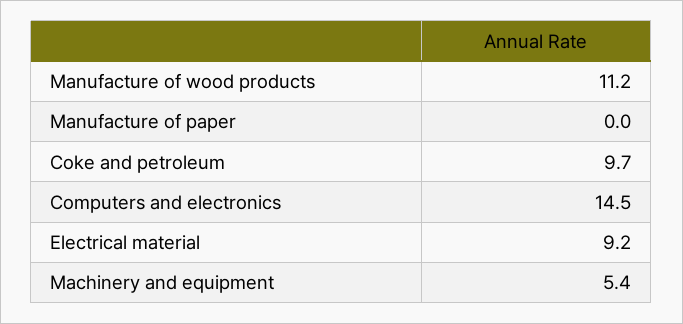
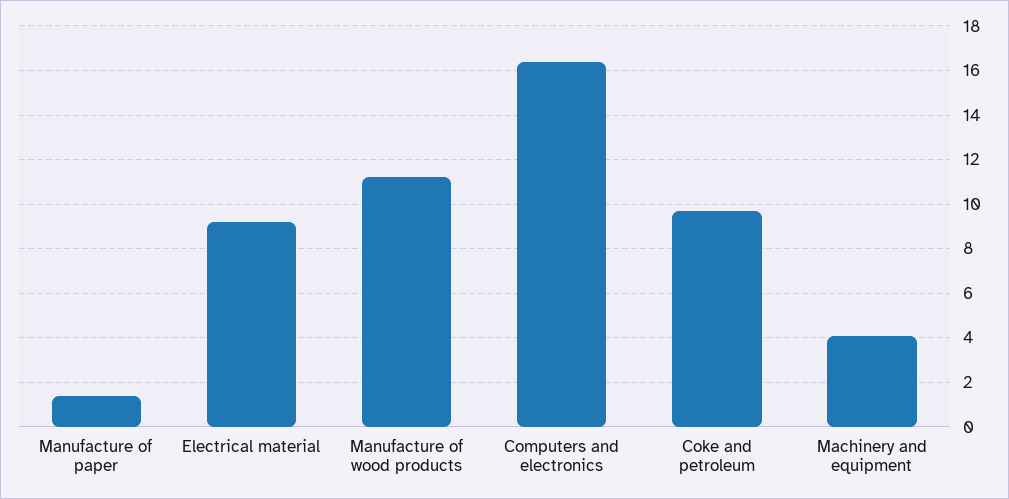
Manufacture of paper: 0 -> 1.5
Computers and electronics: 14.5 -> 16.5
Machinery and equipment: 5.4 -> 4

